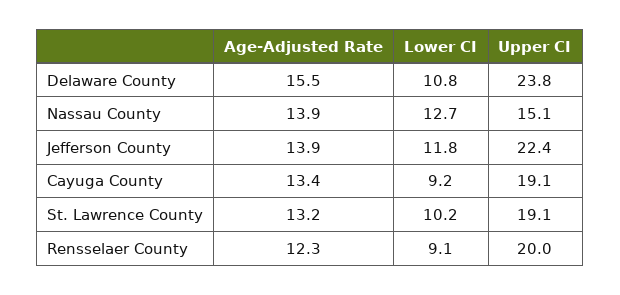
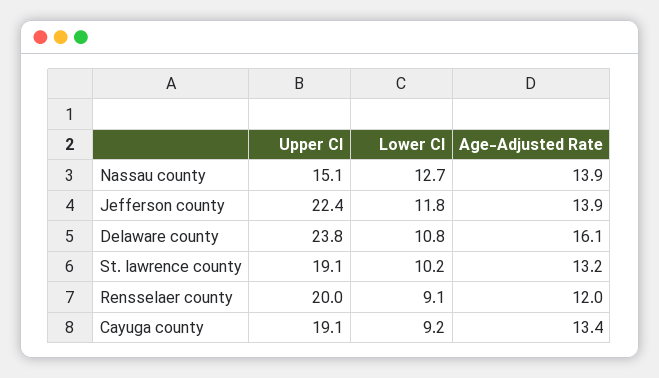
Age-Adjusted Rate, Delaware County: 15.5 -> 16.1
Age-Adjusted Rate, Rensselaer County: 12.3 -> 12

